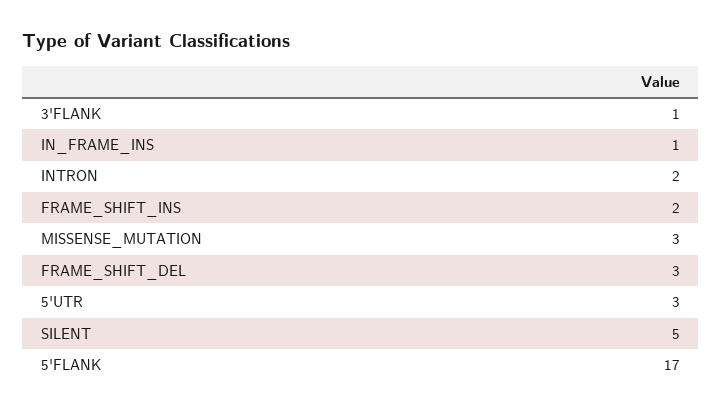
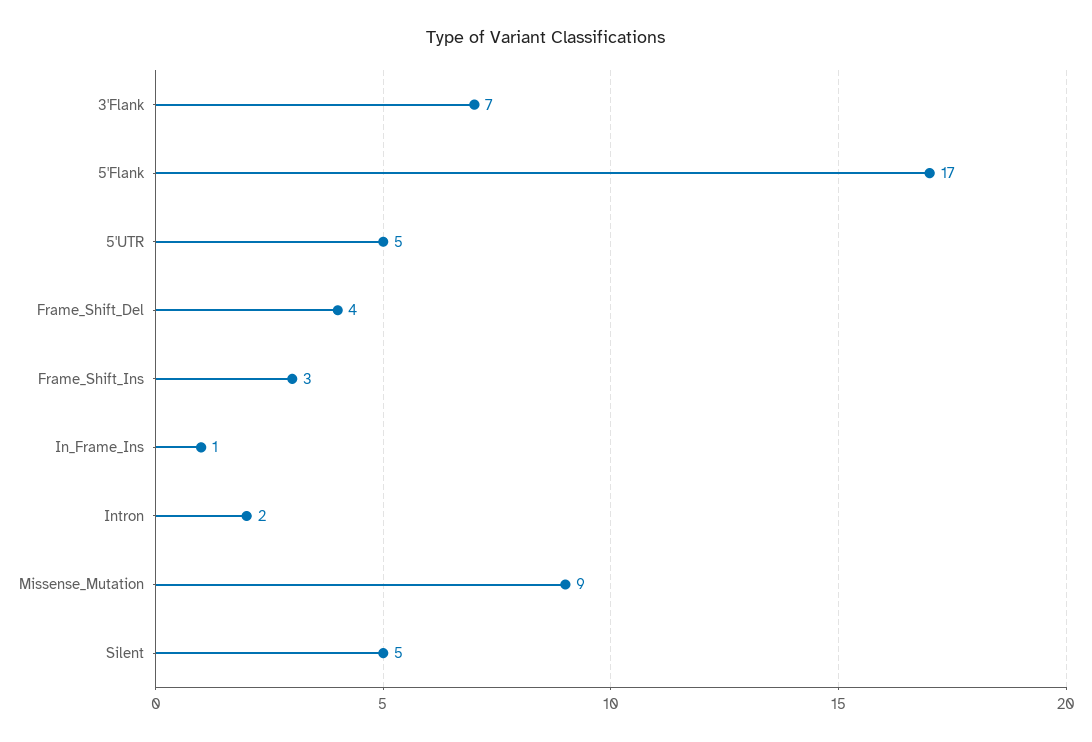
3'FLANK: 1 -> 7
FRAME_SHIFT_INS: 2 -> 3
MISSENSE_MUTATION: 3 -> 9
FRAME_SHIFT_DEL: 3 -> 4
5'UTR: 3 -> 5

